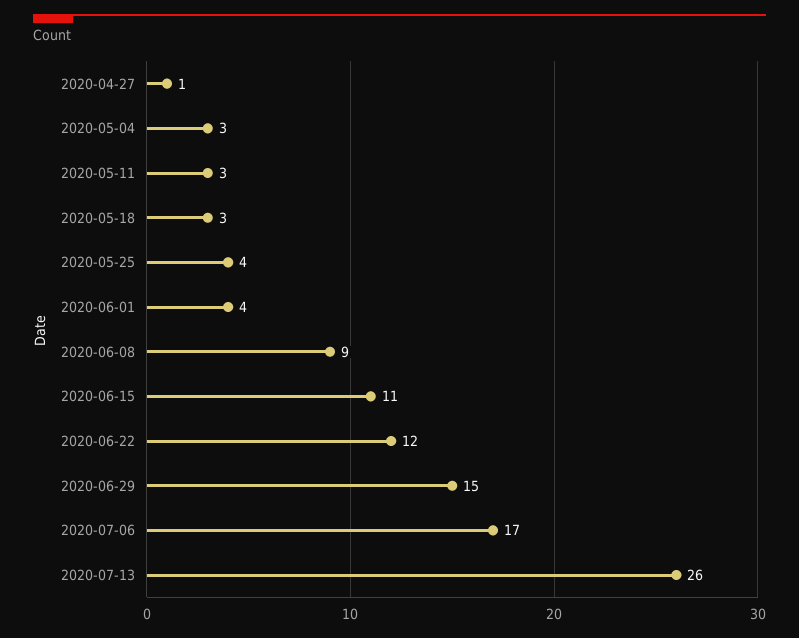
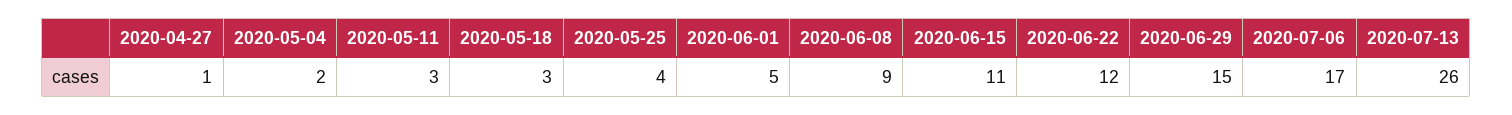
2020-05-04: 3 -> 2
2020-06-01: 4 -> 5

